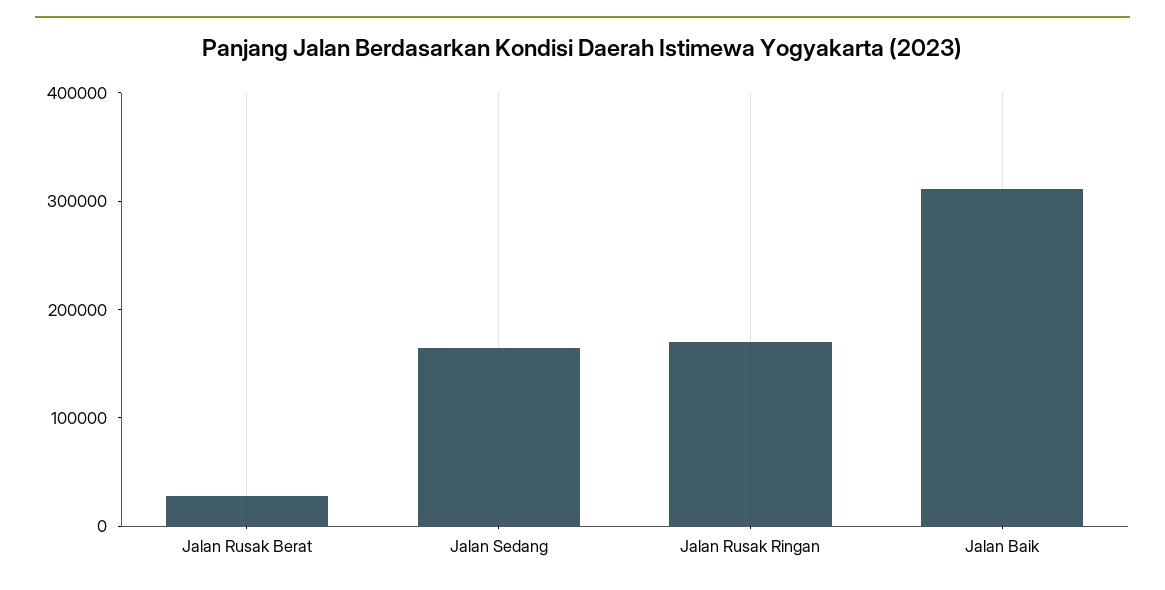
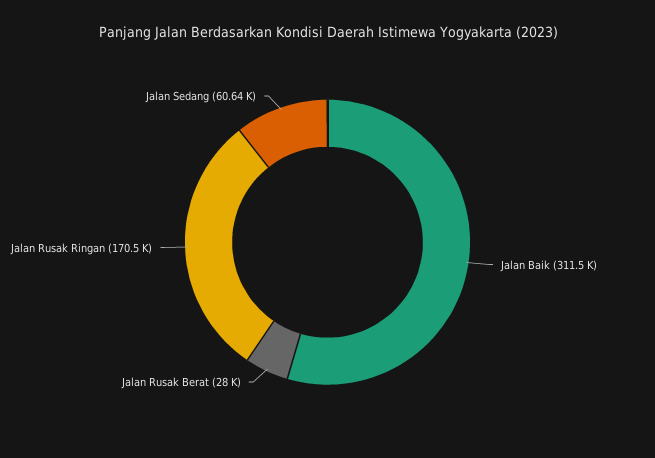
Jalan Sedang: 160000 -> 60640

